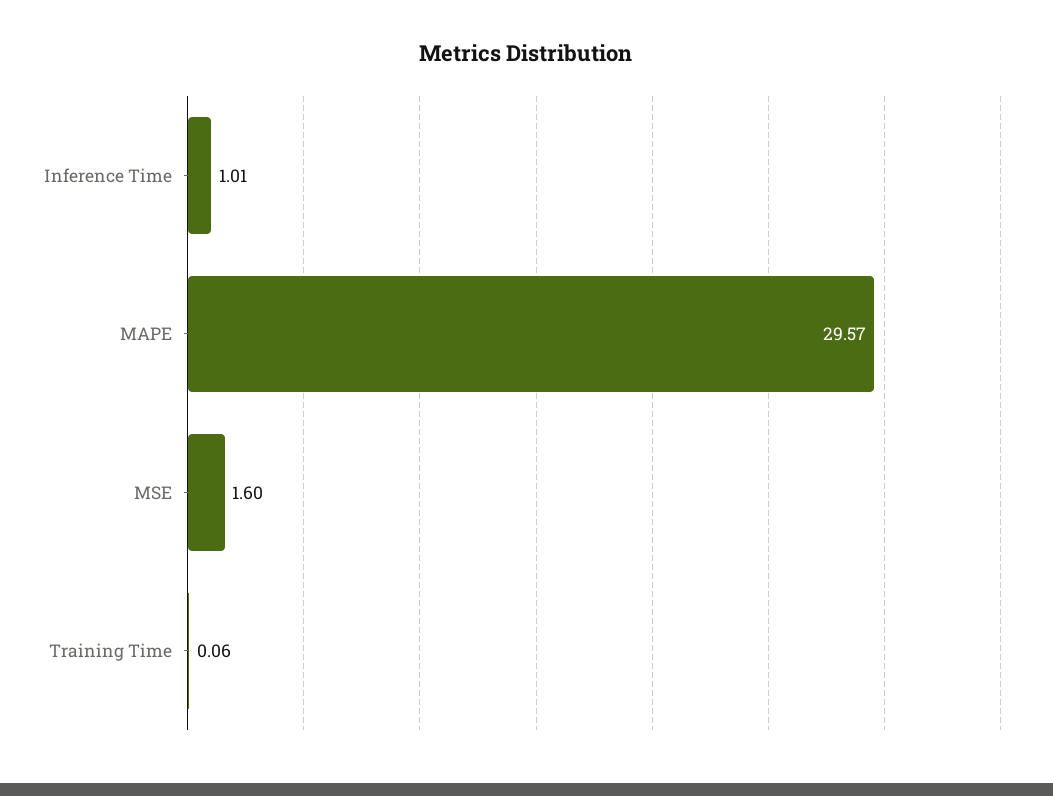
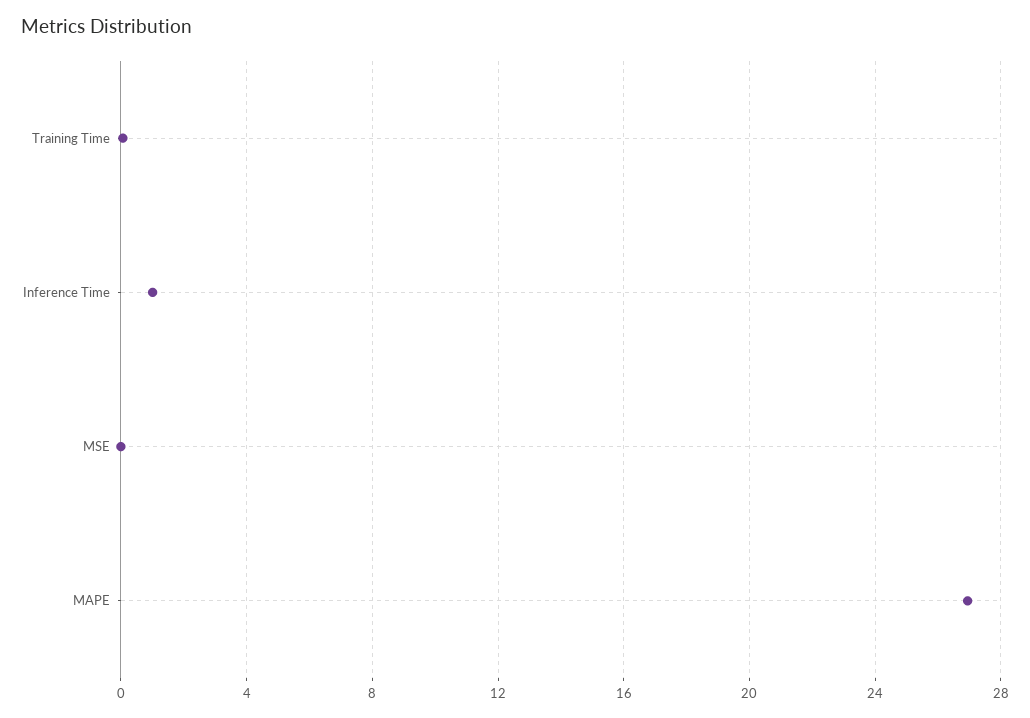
MAPE: 29.57 -> 27
MSE: 1.6 -> 0

